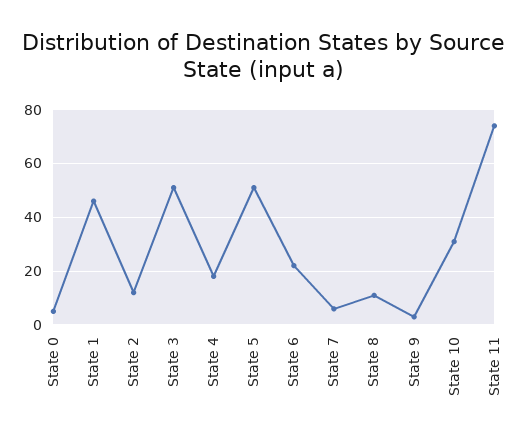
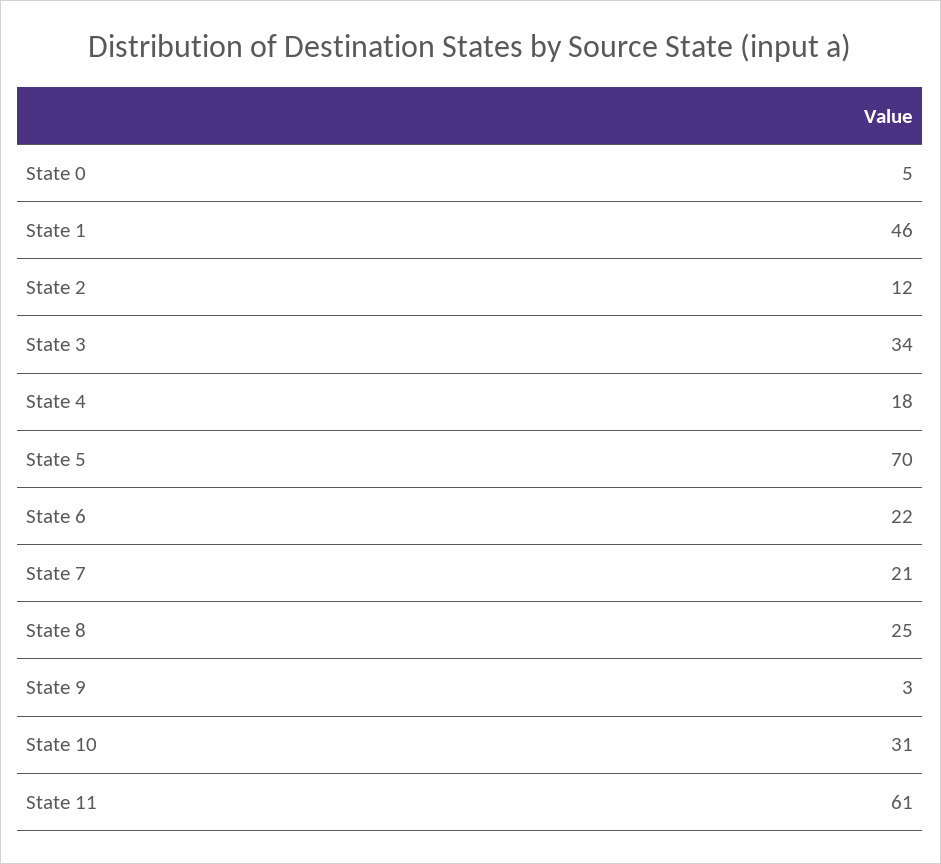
State 3: 50 -> 34
State 5: 50 -> 70
State 7: 5 -> 21
State 8: 10 -> 25
State 11: 75 -> 61

